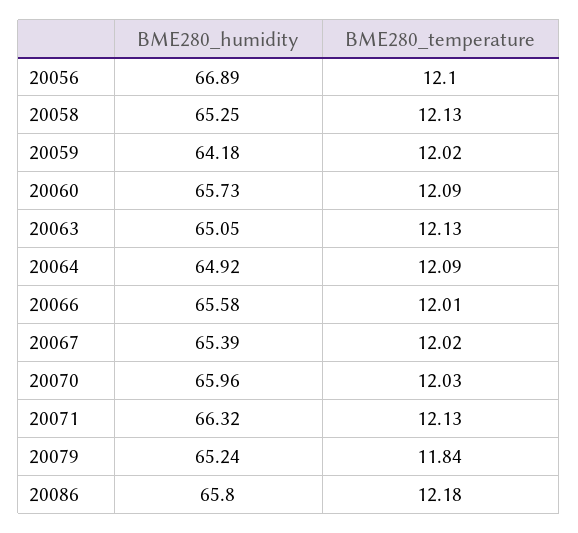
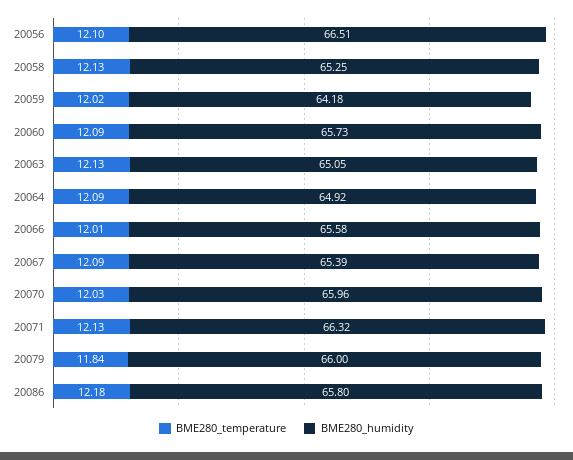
BME280_humidity, 20056: 66.89 -> 66.51
BME280_temperature, 20067: 12.02 -> 12.09
BME280_humidity, 20079: 65.24 -> 66

